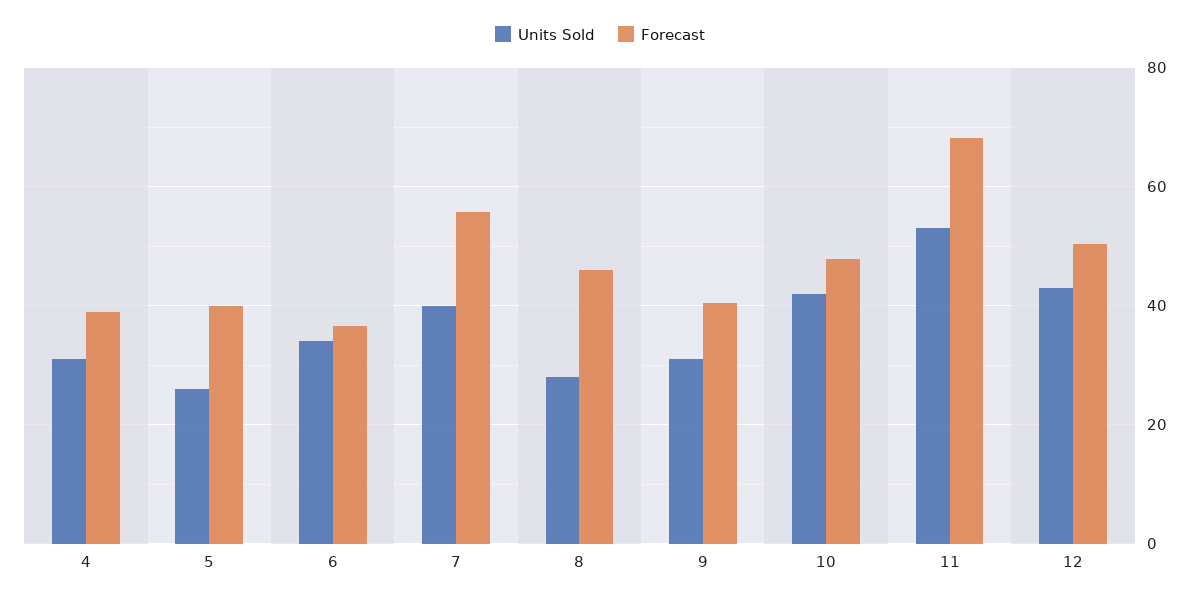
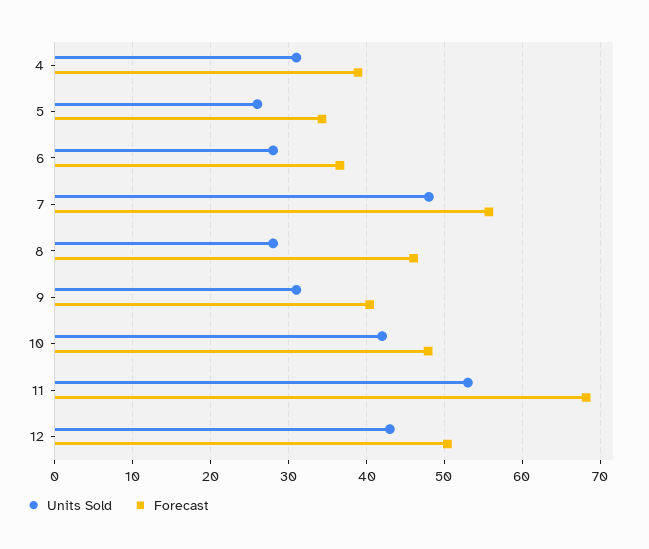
Forecast, 5: 40 -> 34
Units Sold, 6: 34 -> 28
Units Sold, 7: 40 -> 48

